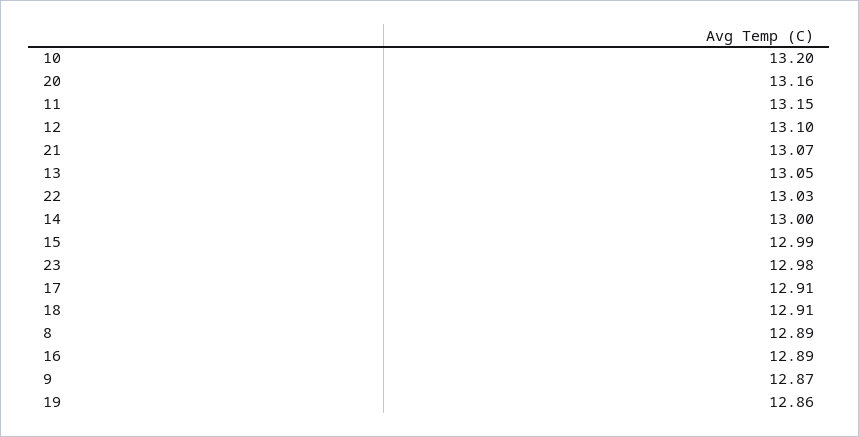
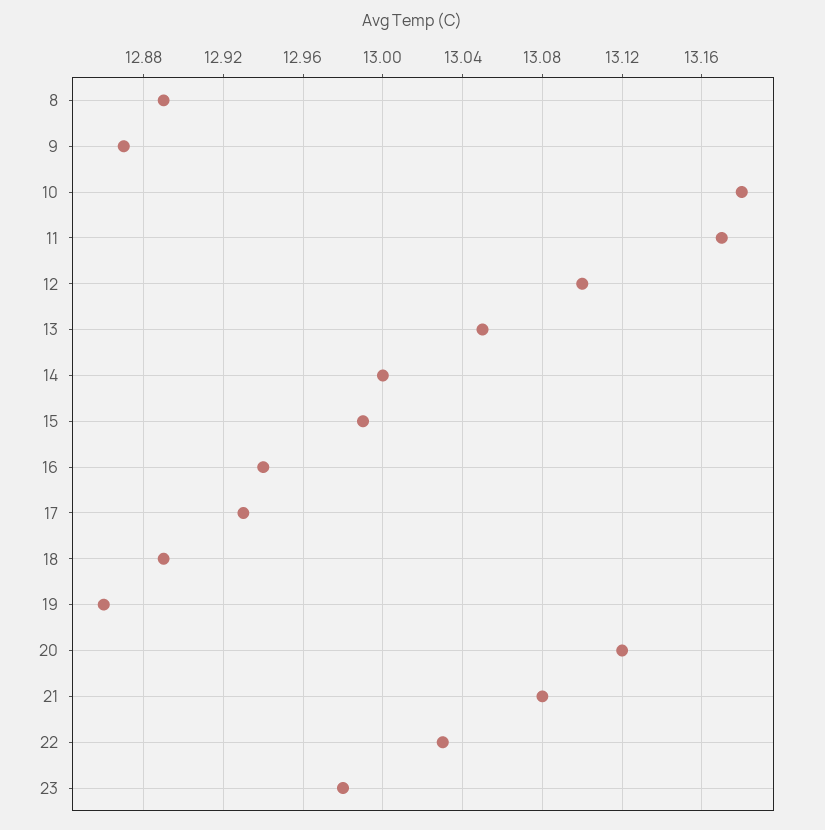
10: 13.2 -> 13.18
20: 13.16 -> 13.12
11: 13.15 -> 13.17
21: 13.07 -> 13.08
17: 12.91 -> 12.93
18: 12.91 -> 12.89
16: 12.89 -> 12.94

